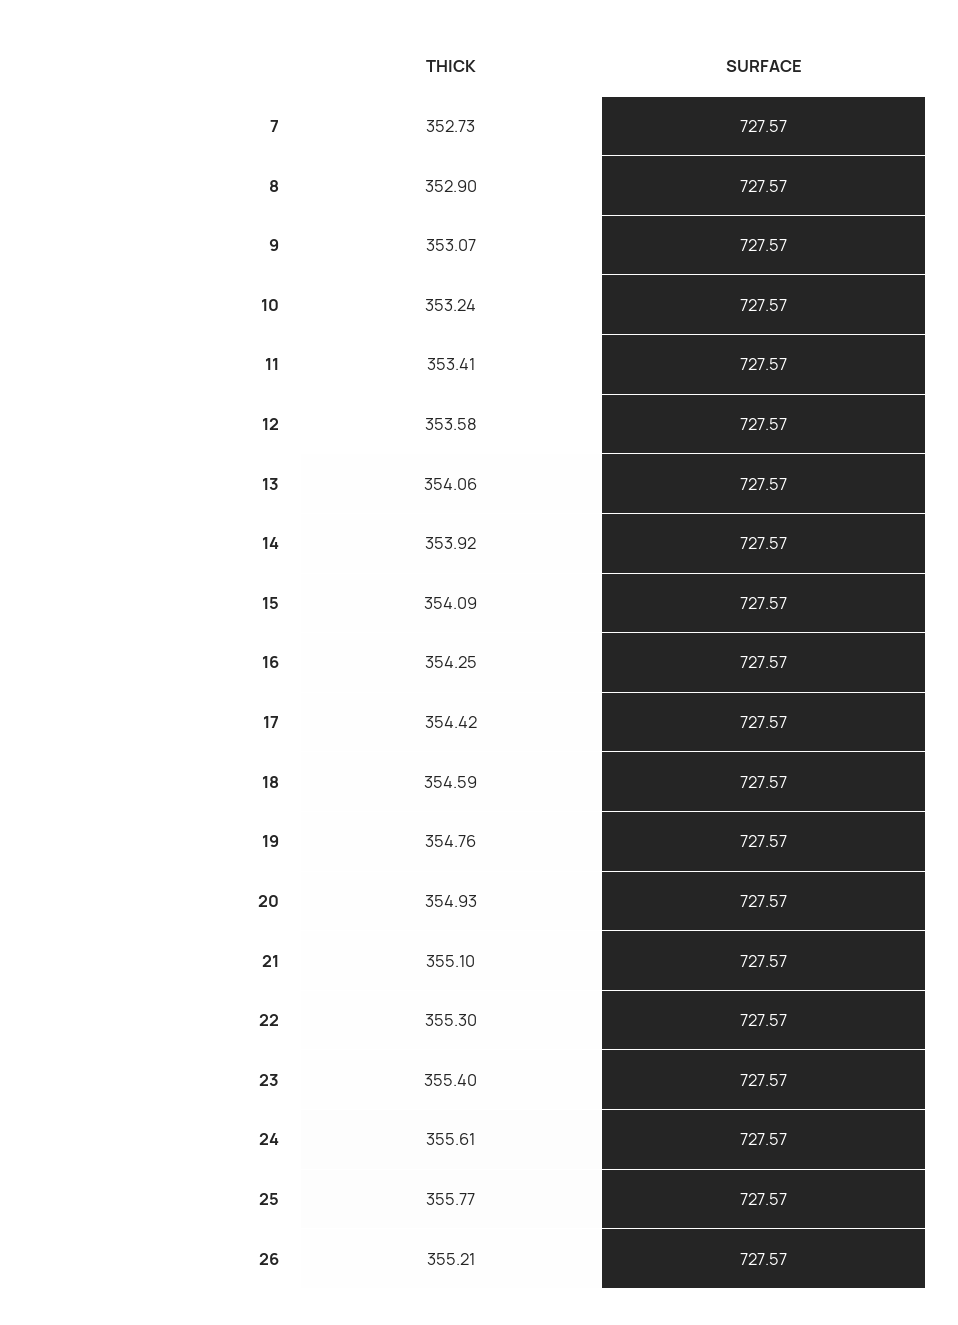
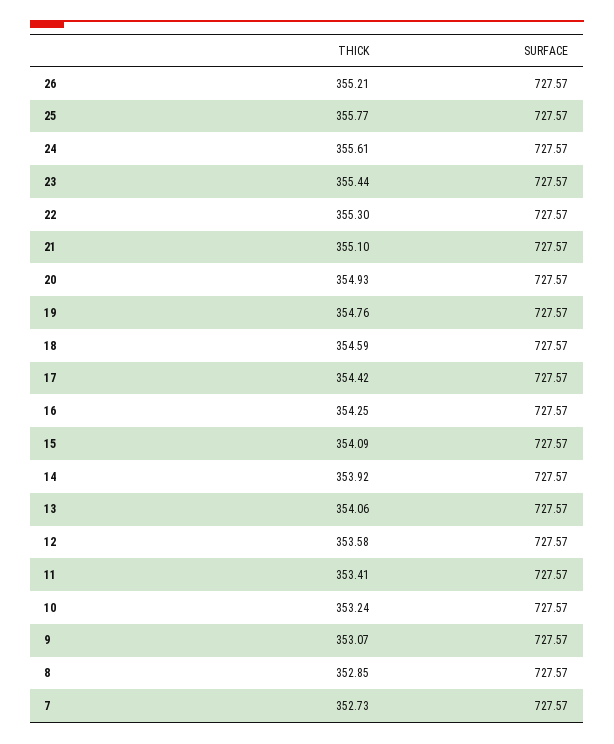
THICK, 8: 352.9 -> 352.85
THICK, 23: 355.4 -> 355.44

